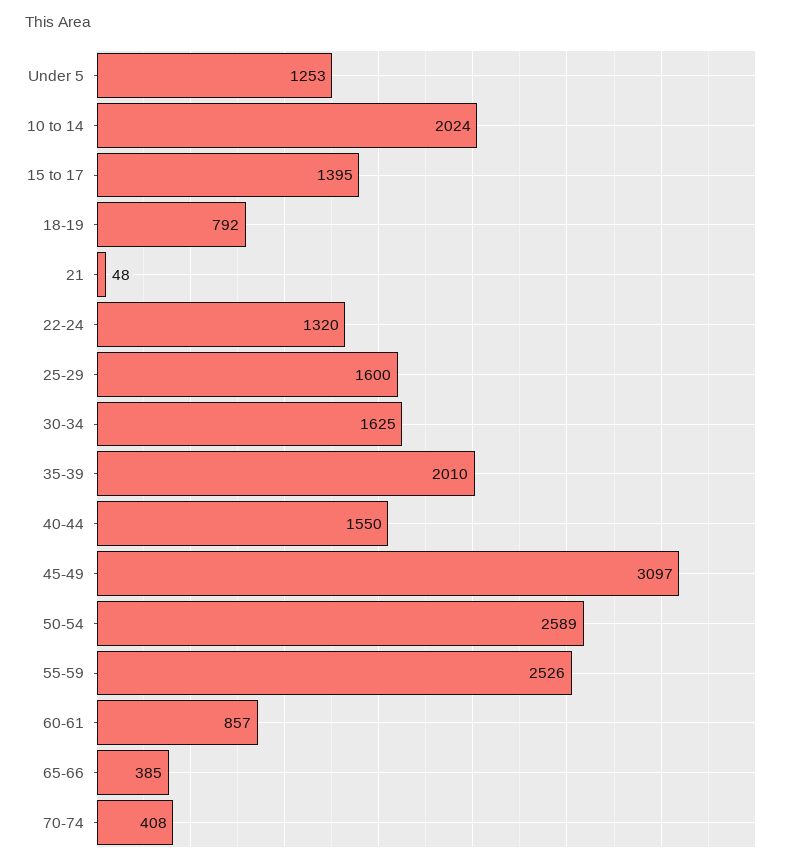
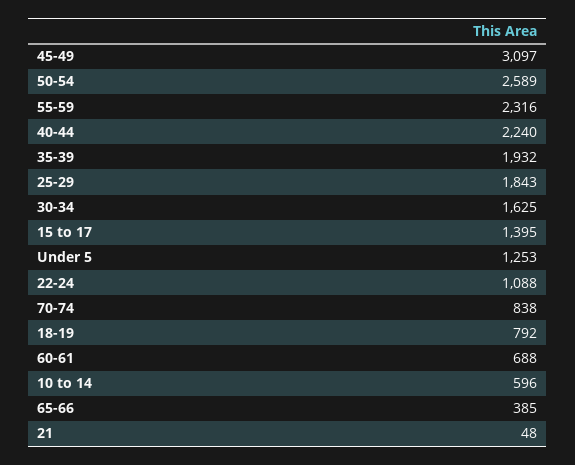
10 to 14: 2024 -> 596
22-24: 1320 -> 1088
25-29: 1600 -> 1843
35-39: 2010 -> 1932
40-44: 1550 -> 2240
55-59: 2526 -> 2316
60-61: 857 -> 688
70-74: 408 -> 838

